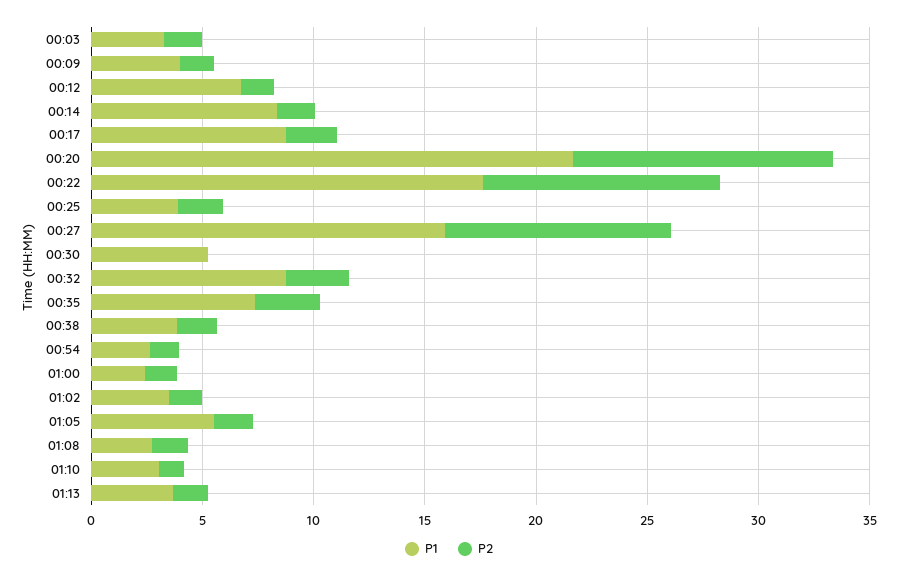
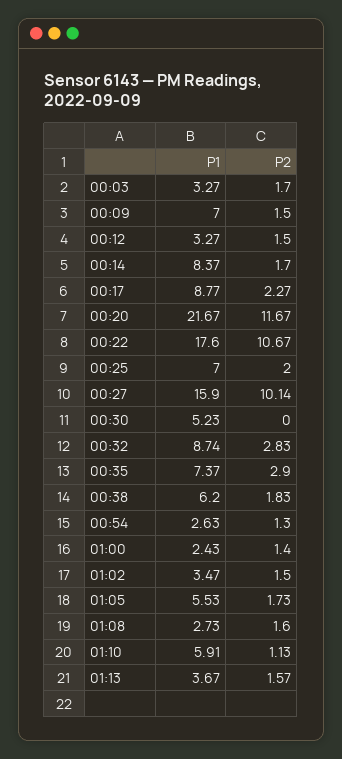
P1, 00:09: 4 -> 7
P1, 00:12: 7 -> 3.27
P1, 00:25: 4 -> 7
P1, 00:38: 4 -> 6.2
P1, 01:10: 3 -> 5.91

